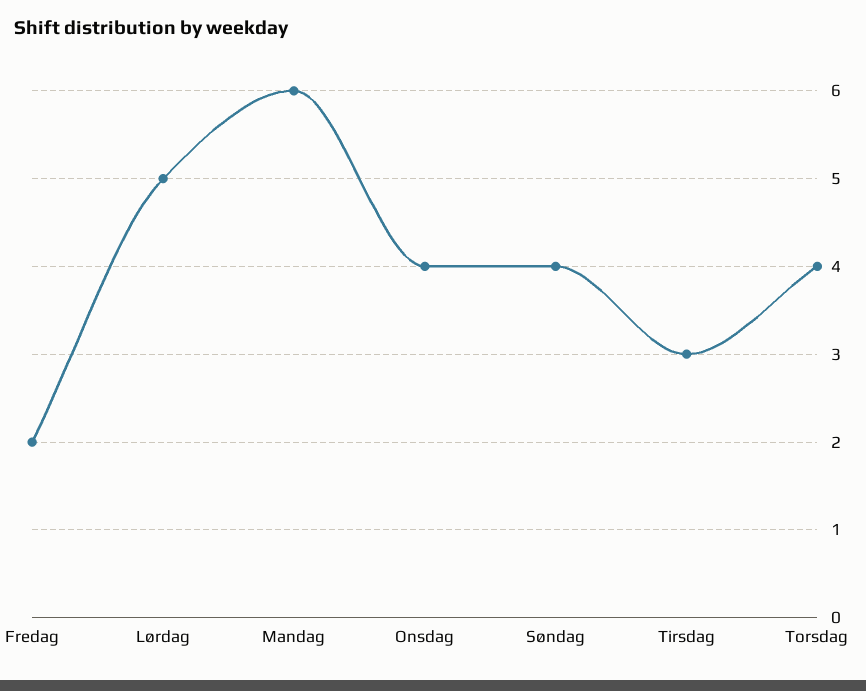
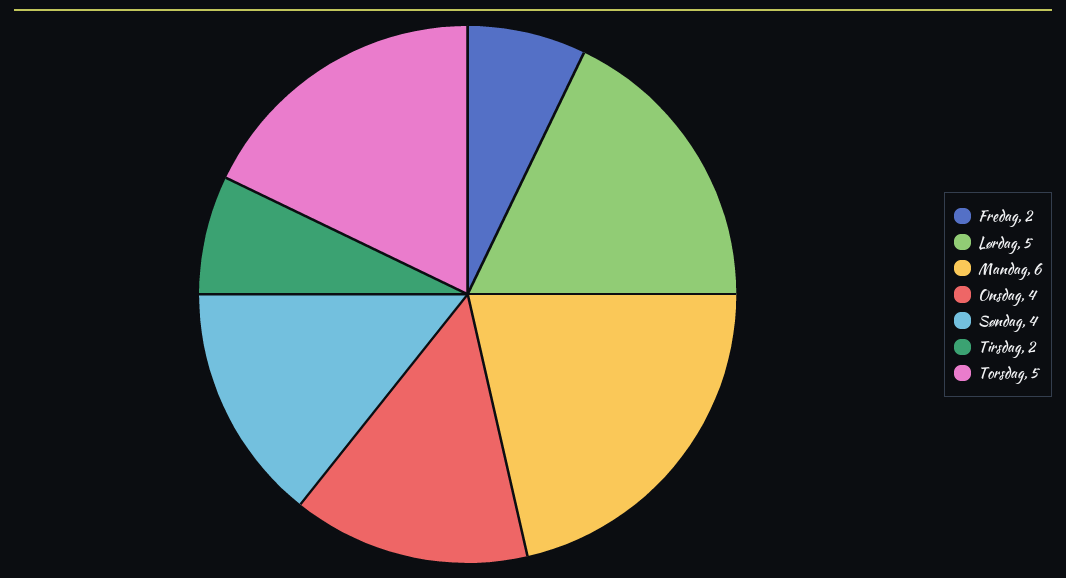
Tirsdag: 3 -> 2
Torsdag: 4 -> 5

